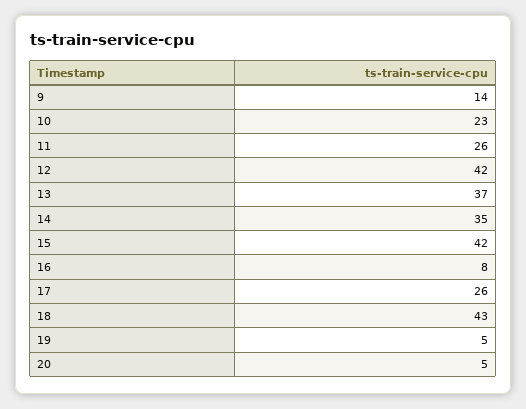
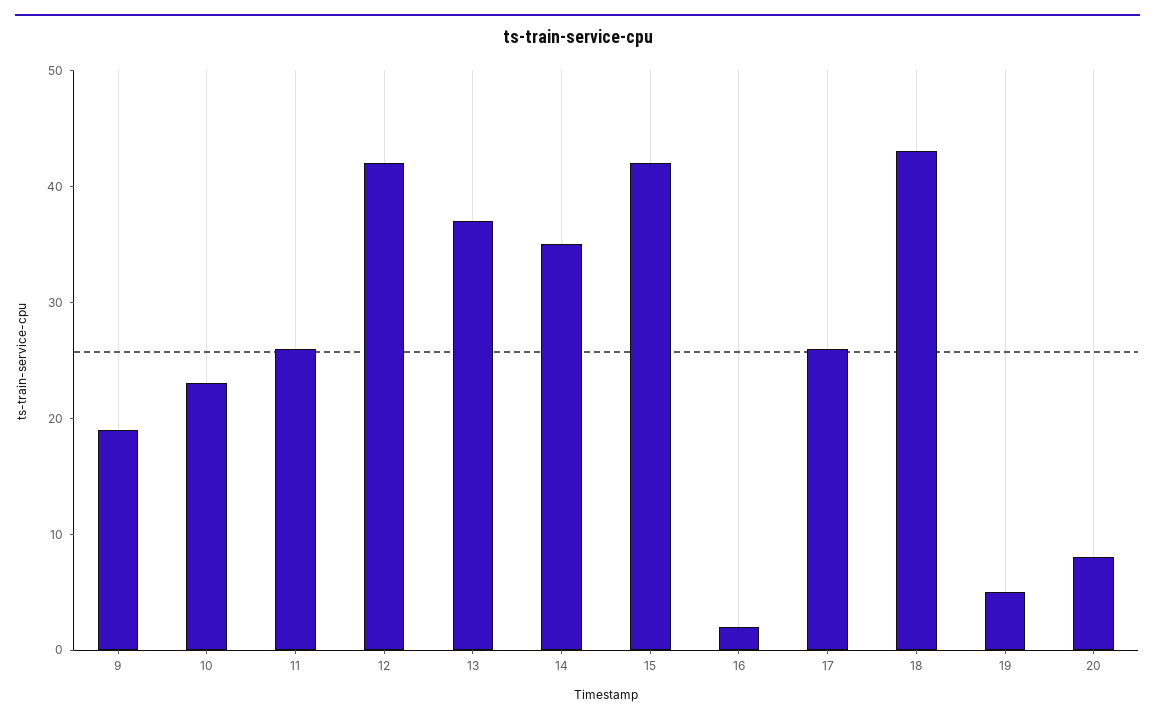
9: 14 -> 19
16: 8 -> 2
20: 5 -> 8

